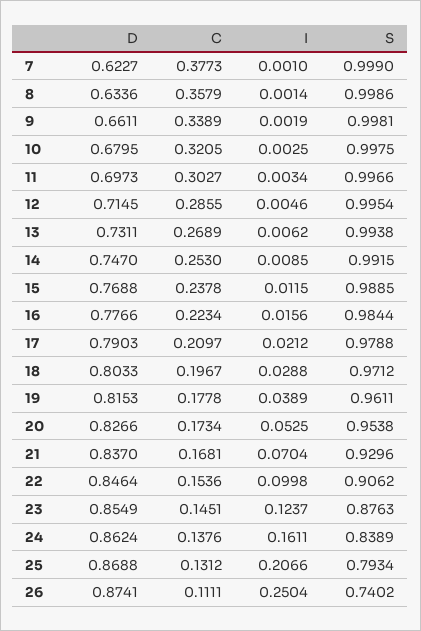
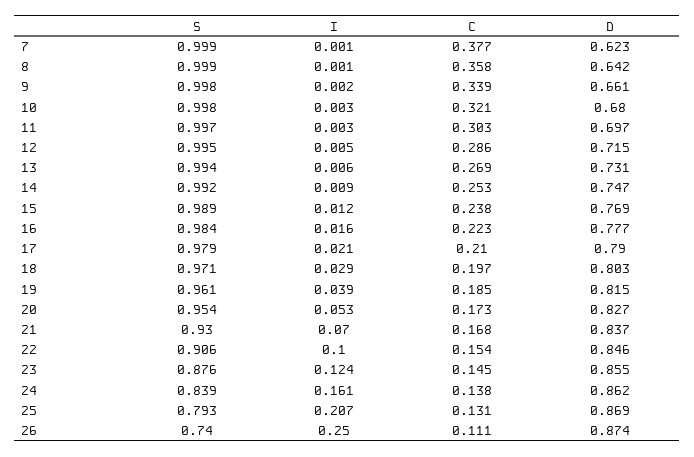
D, 8: 0.6336 -> 0.642
C, 19: 0.1778 -> 0.185

